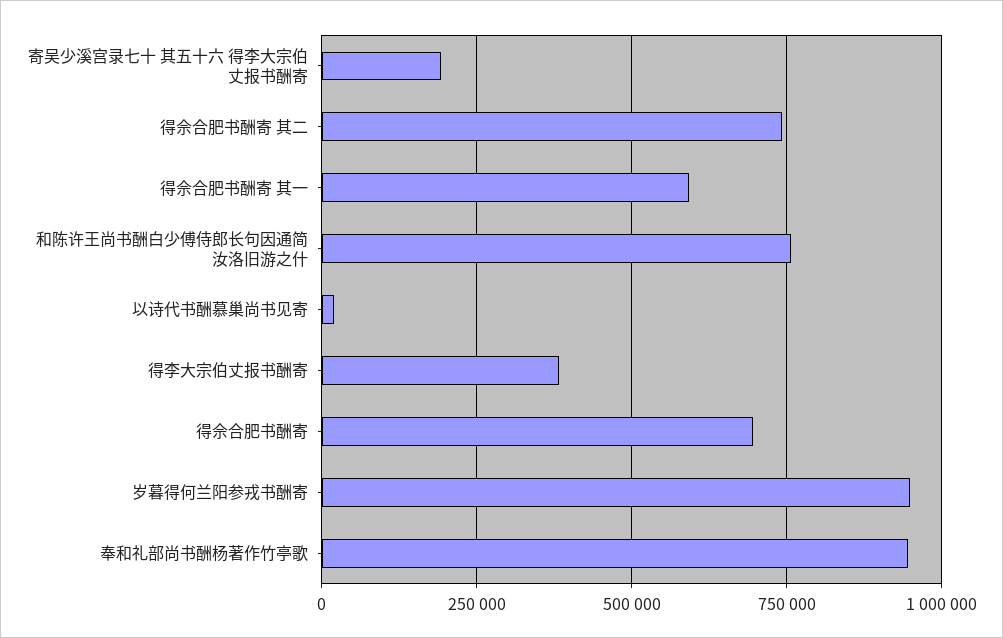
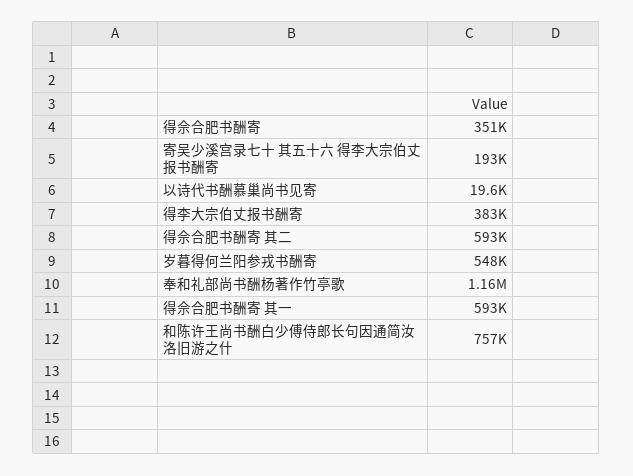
得佘合肥书酬寄 其二: 750000 -> 593000
得佘合肥书酬寄: 700000 -> 351000
岁暮得何兰阳参戎书酬寄: 950000 -> 548000
奉和礼部尚书酬杨著作竹亭歌: 950000 -> 1160000

